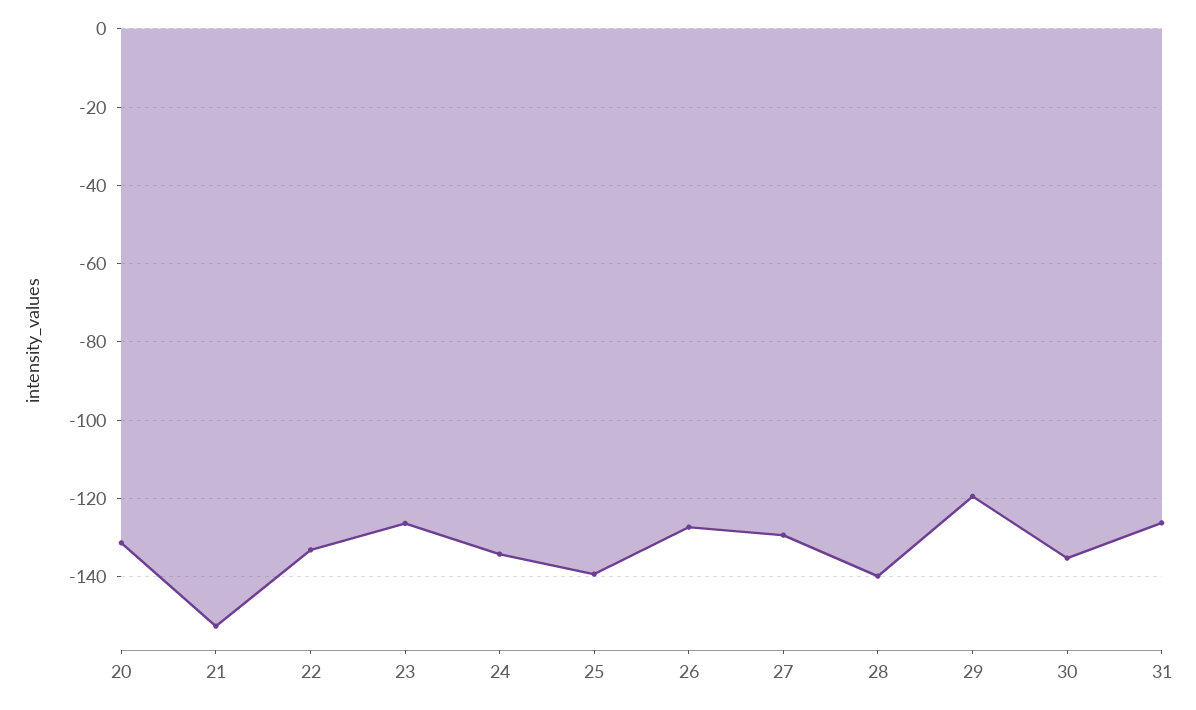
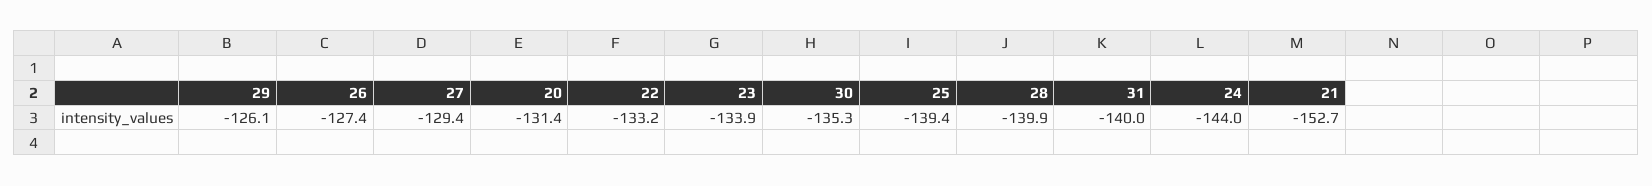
23: -126 -> -133.9
24: -134 -> -144
29: -120 -> -126.1
31: -126 -> -140

